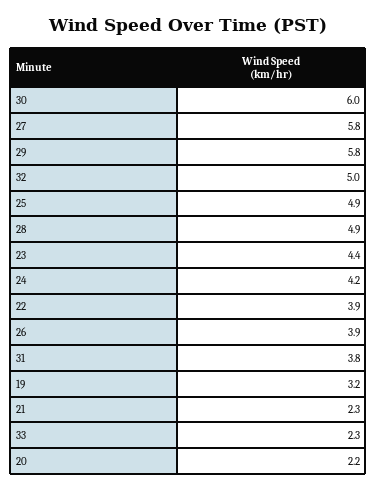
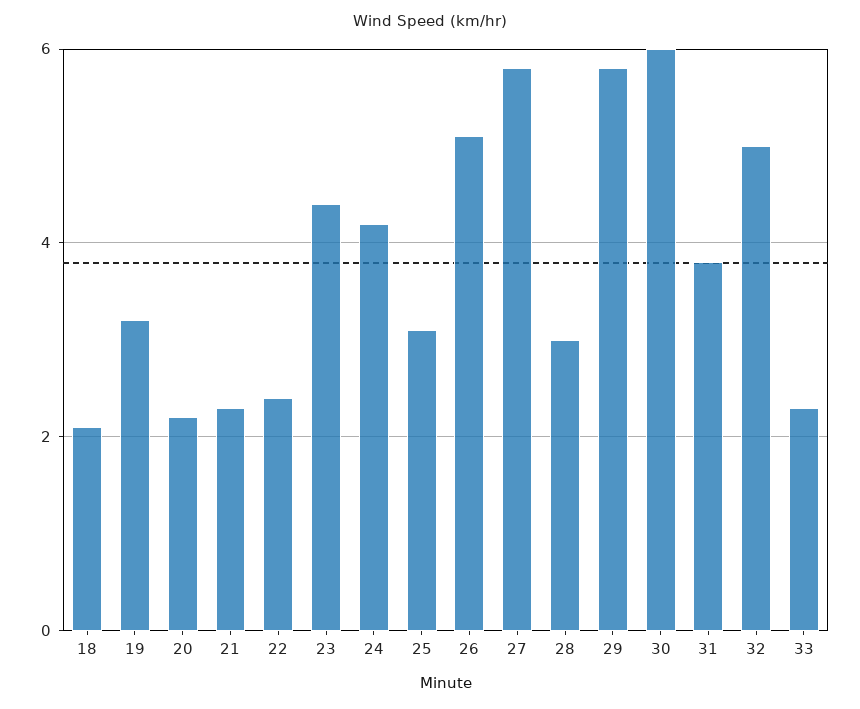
25: 4.9 -> 3
28: 4.9 -> 3
22: 3.9 -> 2.5
26: 3.9 -> 5
18: none -> 2

